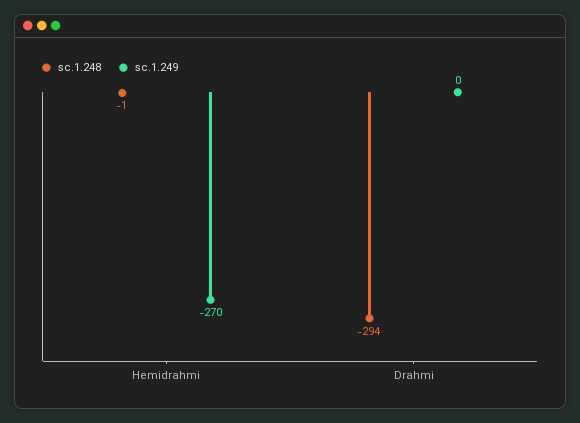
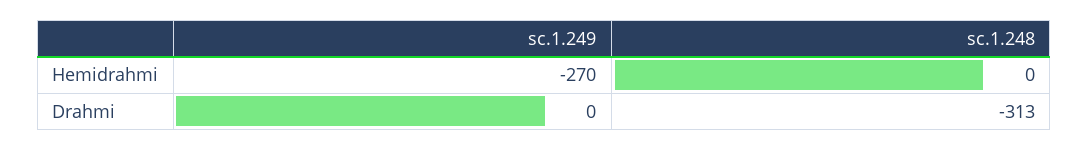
sc.1.248, Hemidrahmi: -1 -> 0
sc.1.248, Drahmi: -294 -> -313

